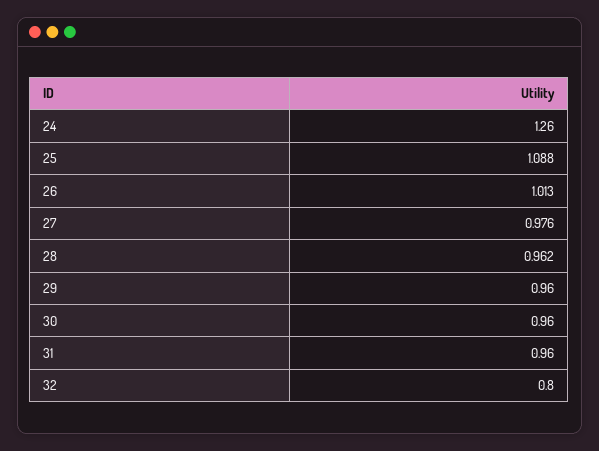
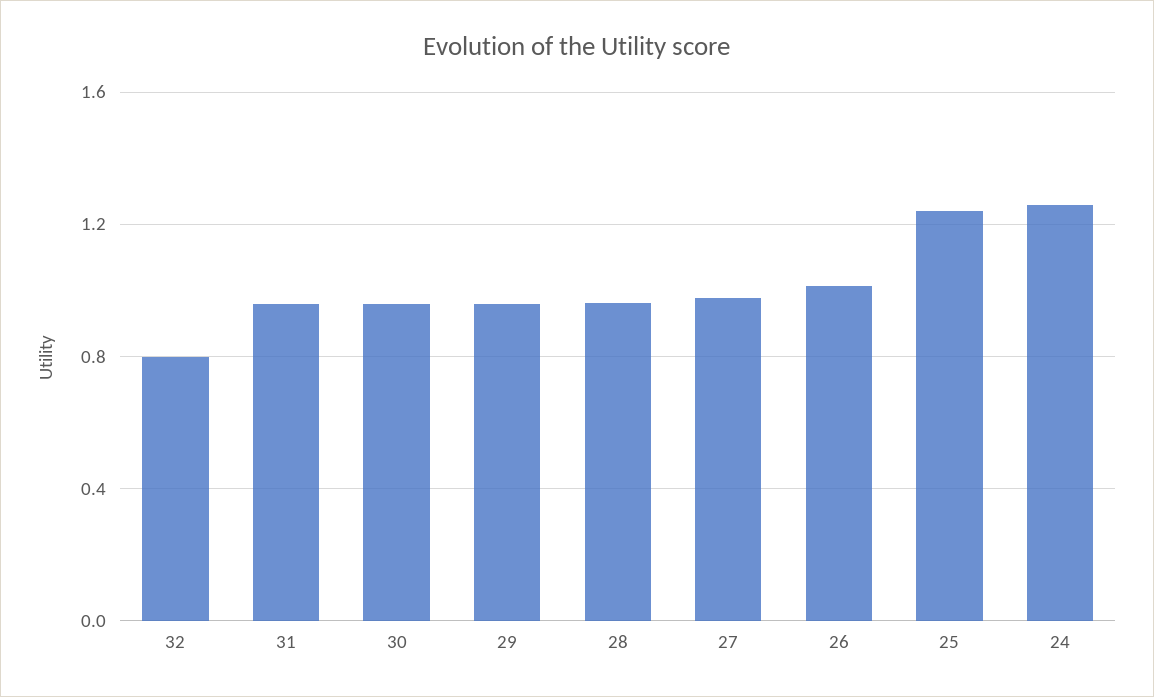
25: 1.088 -> 1.25

